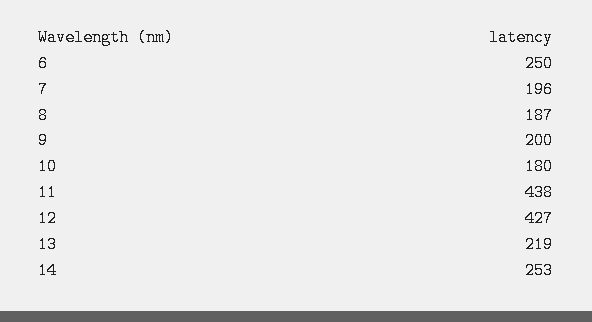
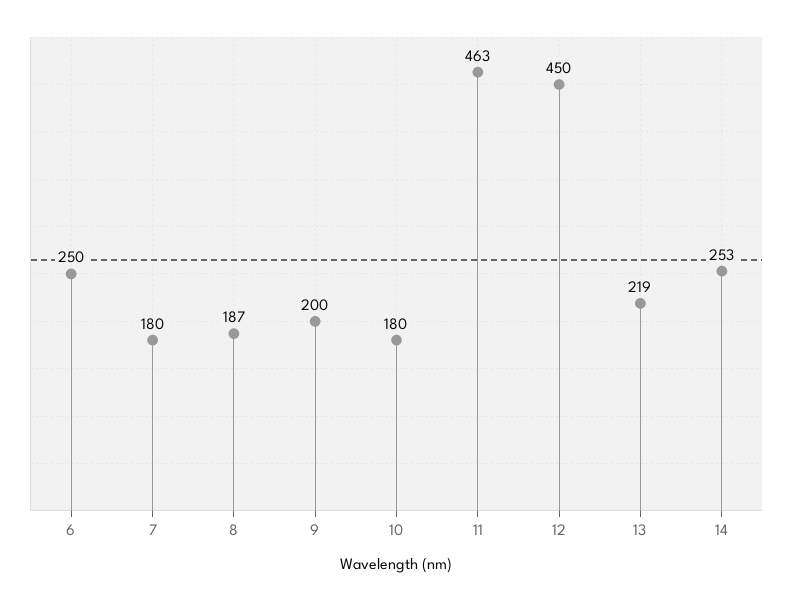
7: 196 -> 180
11: 438 -> 463
12: 427 -> 450

